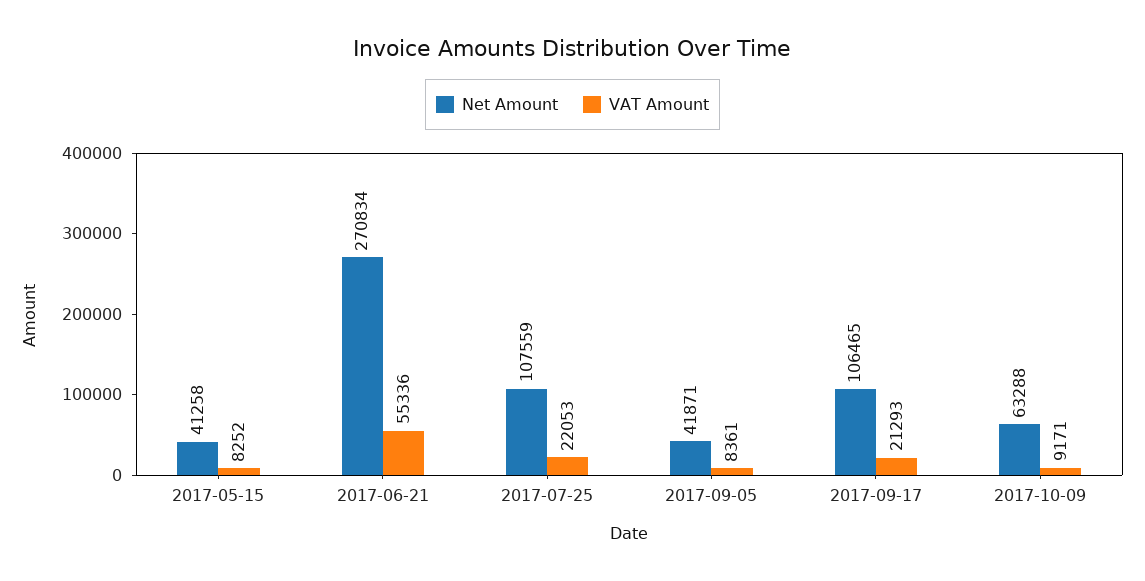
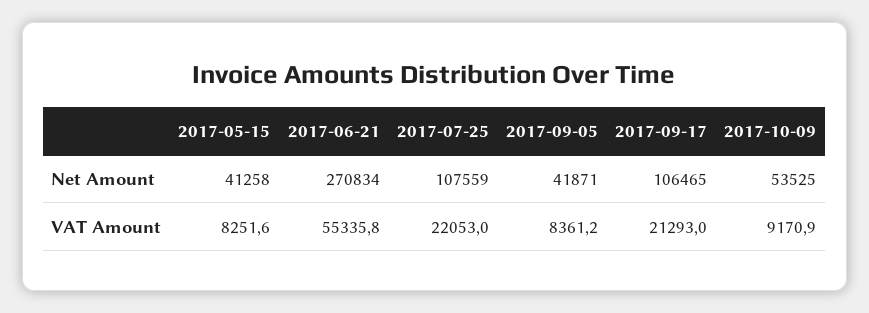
Net Amount, 2017-10-09: 63288 -> 53525

